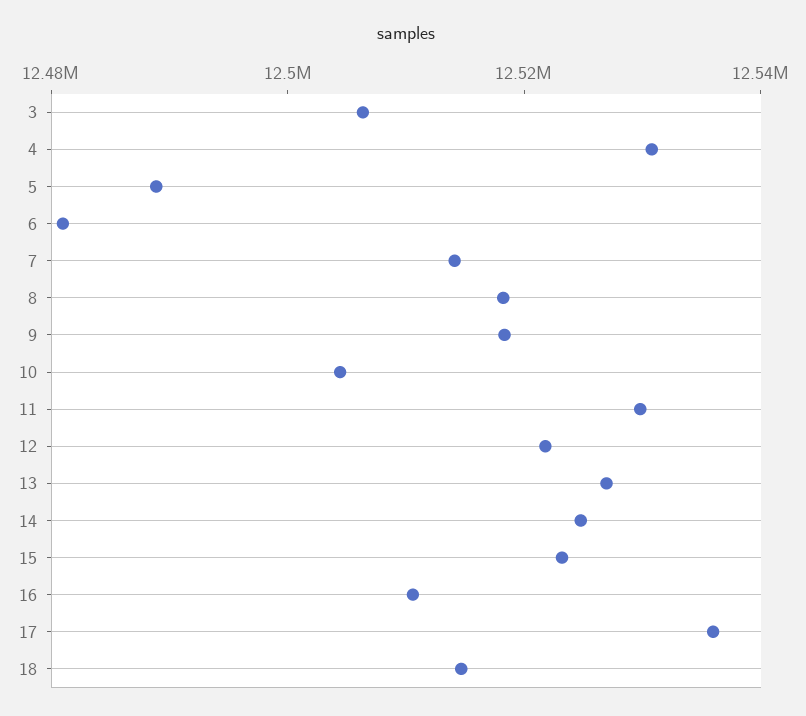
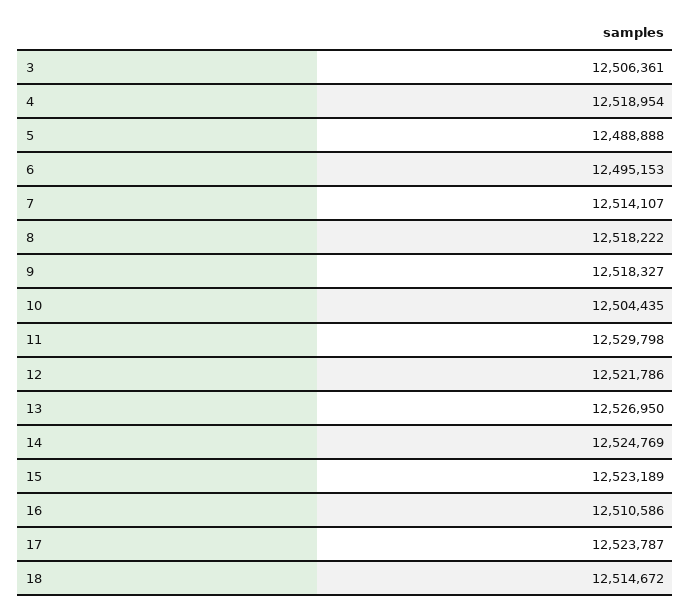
4: 12530000 -> 12518954
6: 12480000 -> 12495153
17: 12535000 -> 12523787

